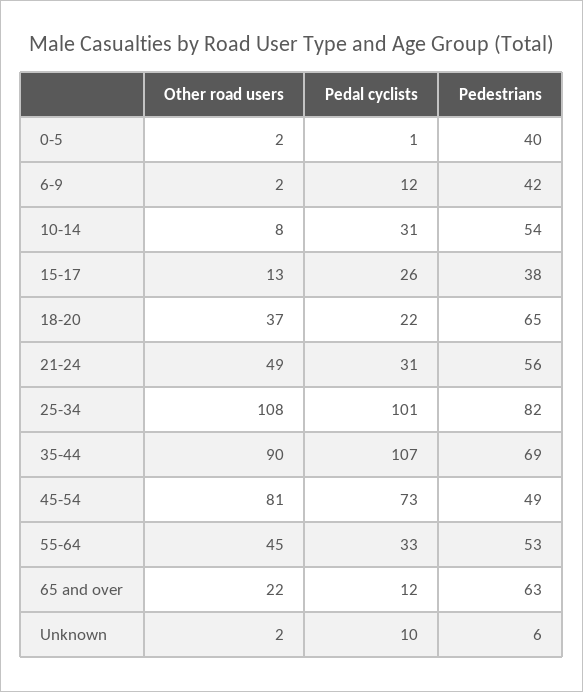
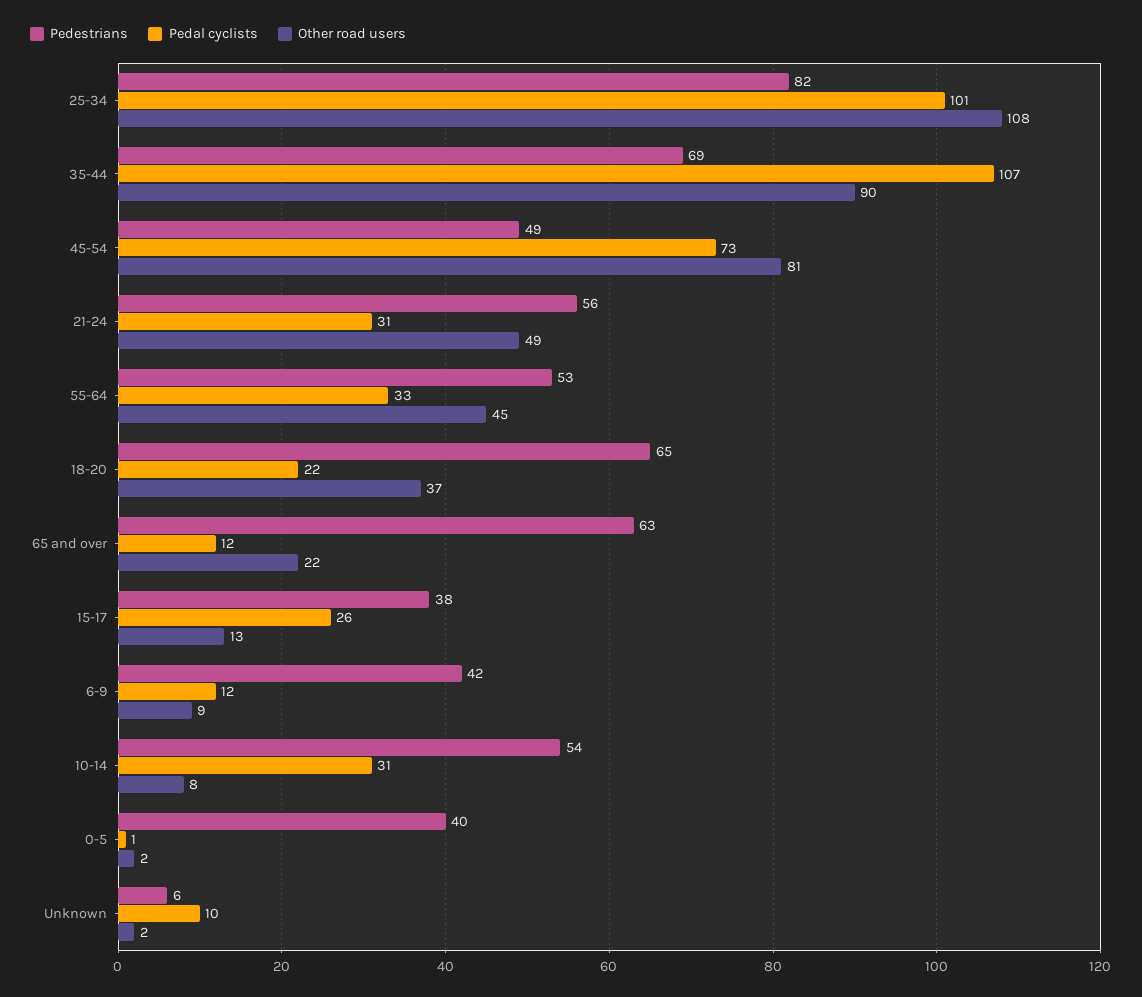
Other road users, 6-9: 2 -> 9

